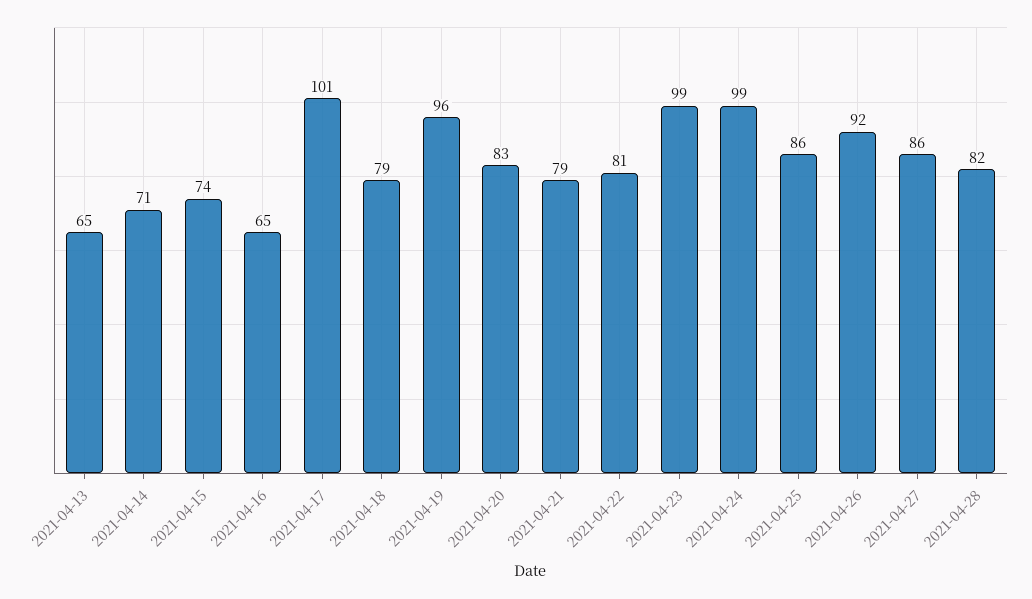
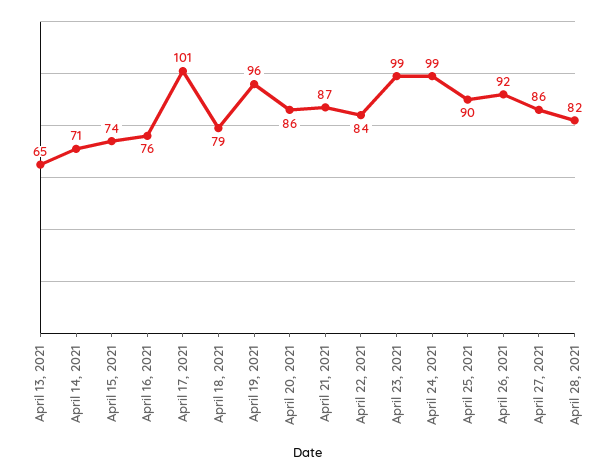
2021-04-16: 65 -> 76
2021-04-20: 83 -> 86
2021-04-21: 79 -> 87
2021-04-22: 81 -> 84
2021-04-25: 86 -> 90

